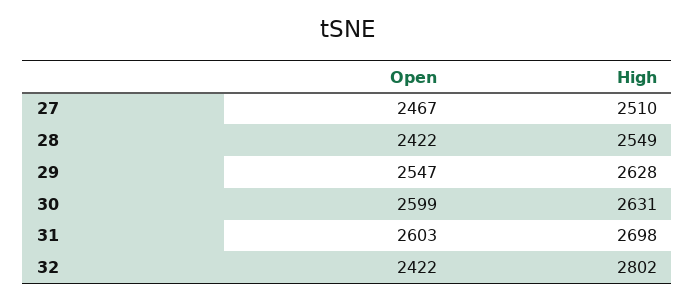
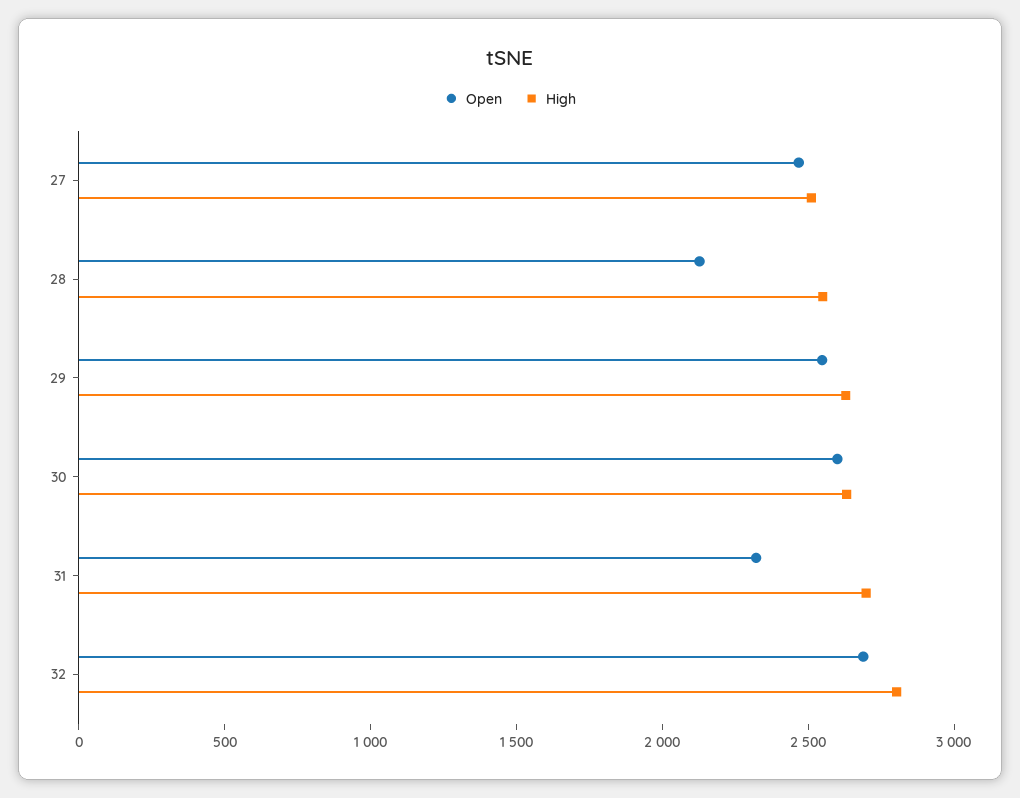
Open, 28: 2422 -> 2100
Open, 31: 2603 -> 2300
Open, 32: 2422 -> 2700

